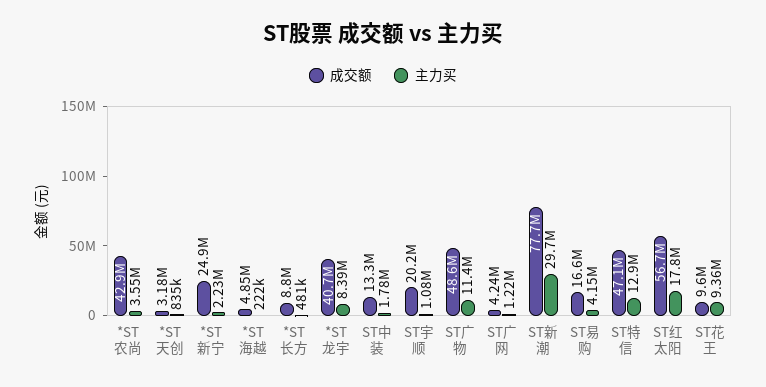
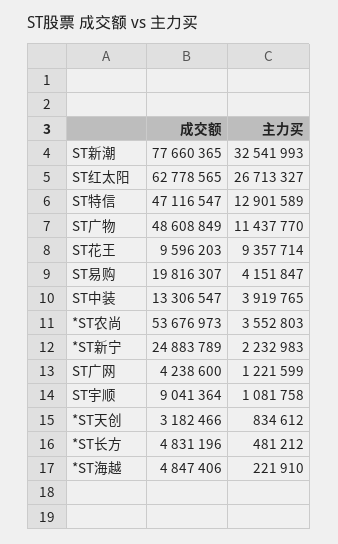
成交额, *ST农尚: 42900000 -> 53676973
成交额, *ST长方: 8800000 -> 4831196
成交额, *ST龙宇: 40700000 -> none
主力买, *ST龙宇: 8390000 -> none
主力买, ST中装: 1780000 -> 3919765
成交额, ST宇顺: 20200000 -> 9041364
主力买, ST新潮: 29700000 -> 32541993
成交额, ST易购: 16600000 -> 19816307
成交额, ST红太阳: 56700000 -> 62778565
主力买, ST红太阳: 17800000 -> 26713327

